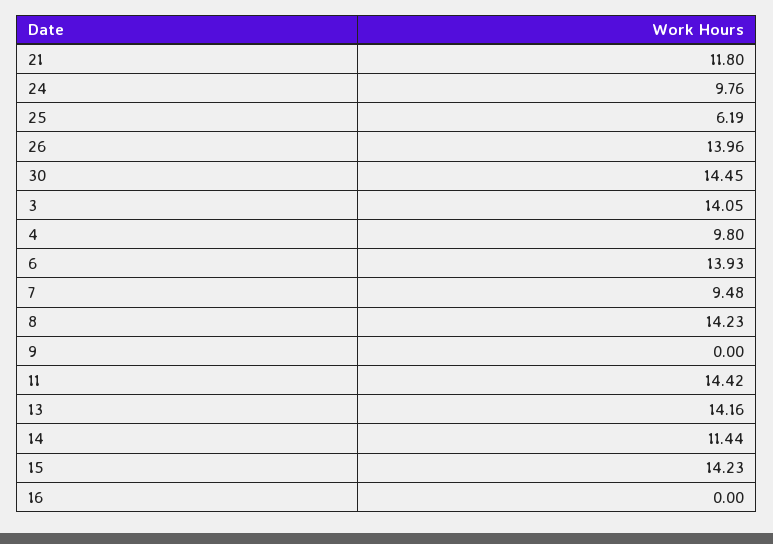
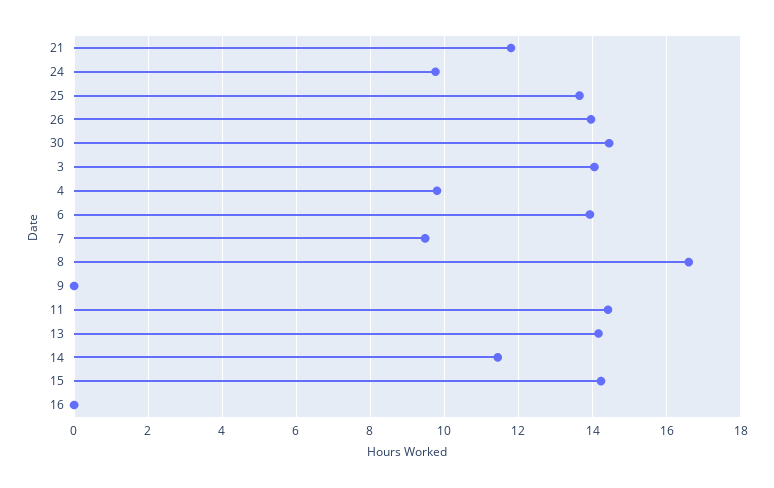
25: 6.19 -> 13.6
8: 14.23 -> 16.6

